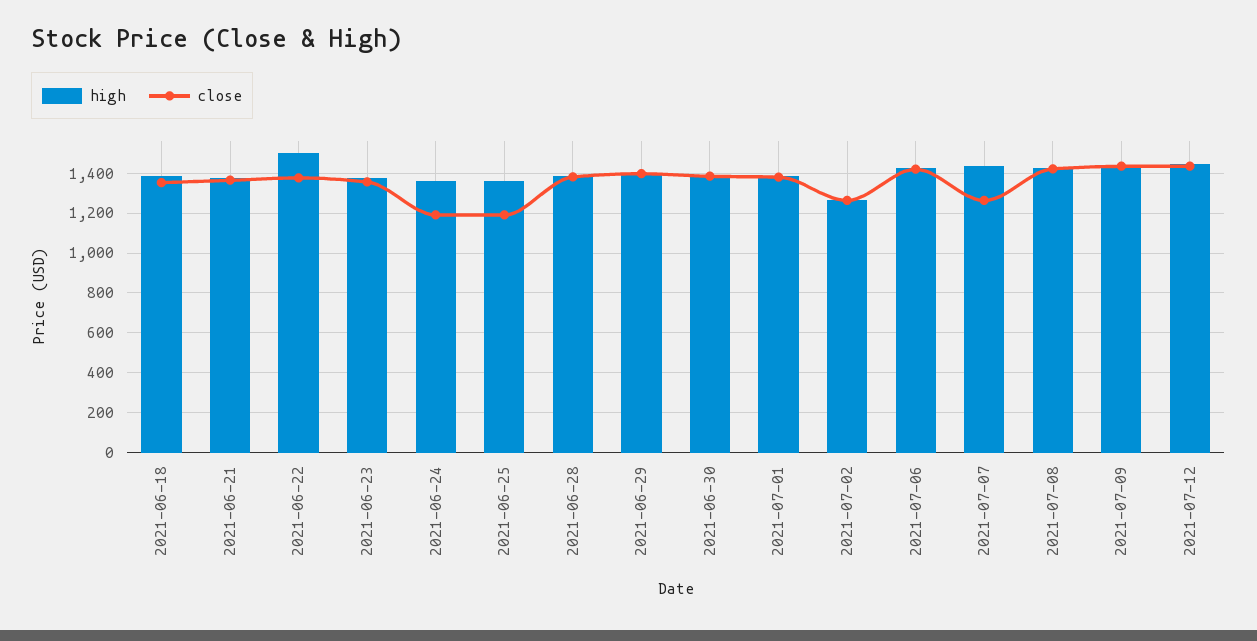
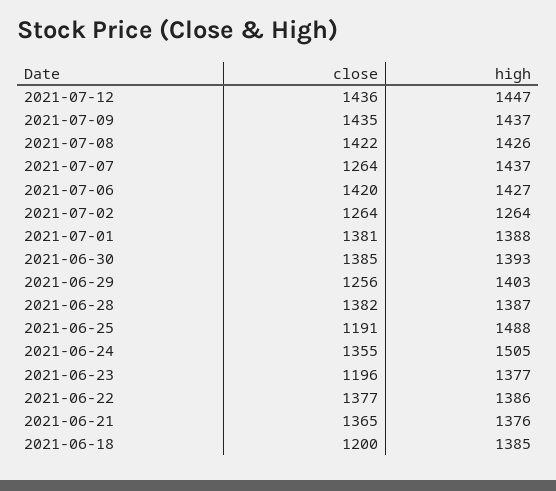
close, 2021-06-18: 1350 -> 1200
high, 2021-06-22: 1500 -> 1386
close, 2021-06-23: 1350 -> 1196
high, 2021-06-24: 1350 -> 1505
close, 2021-06-24: 1200 -> 1355
high, 2021-06-25: 1350 -> 1488
close, 2021-06-29: 1400 -> 1256

